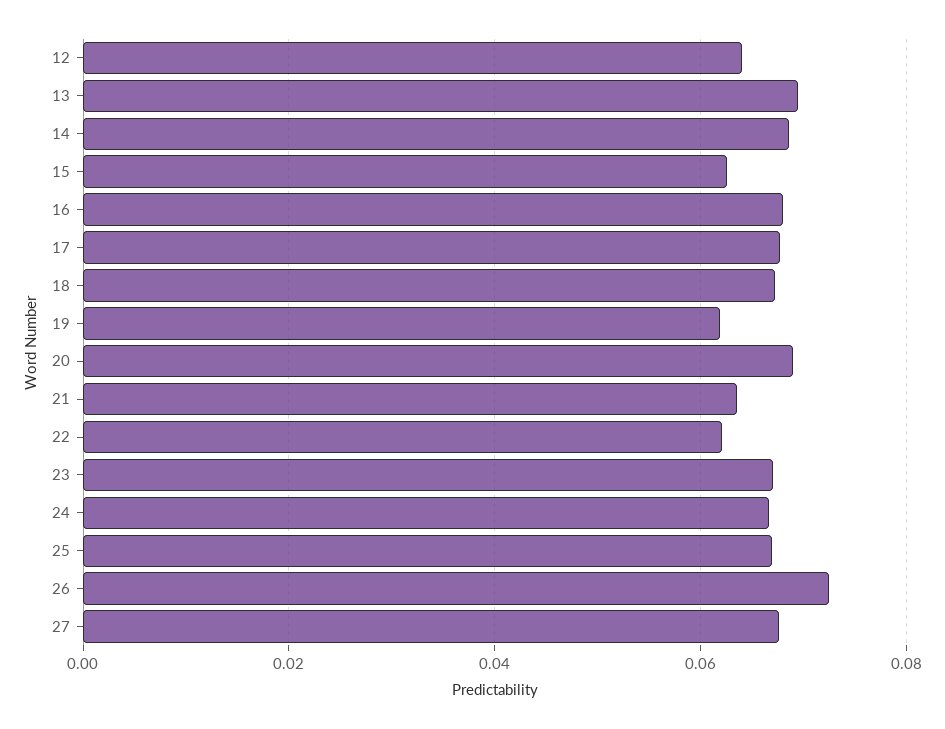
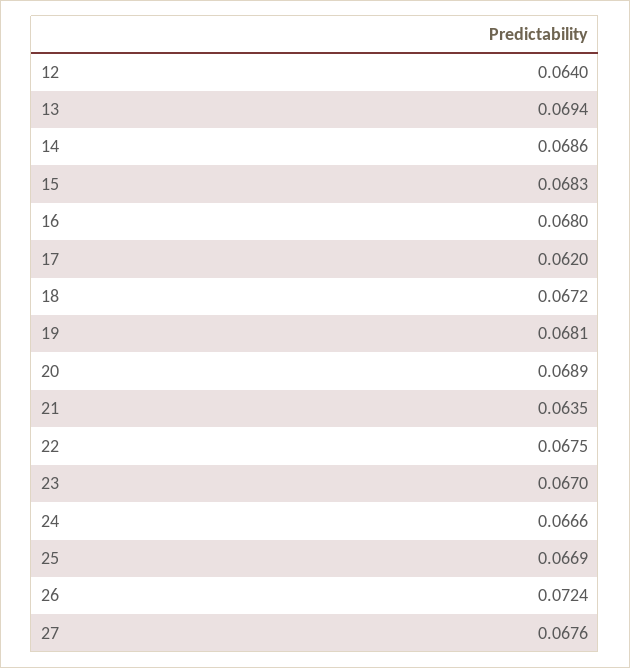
15: 0.062 -> 0.0683
17: 0.068 -> 0.062
19: 0.062 -> 0.0681
22: 0.062 -> 0.0675

